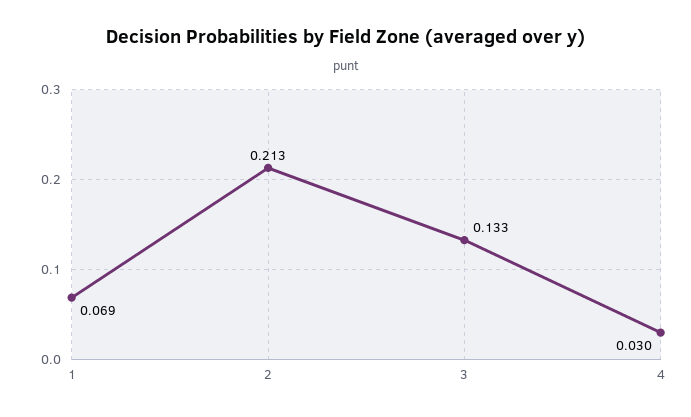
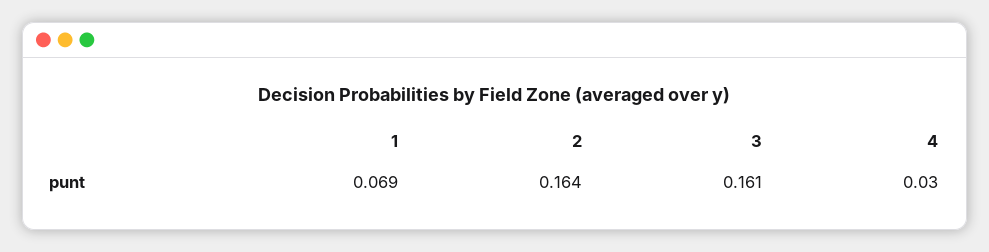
2: 0.213 -> 0.164
3: 0.133 -> 0.161

